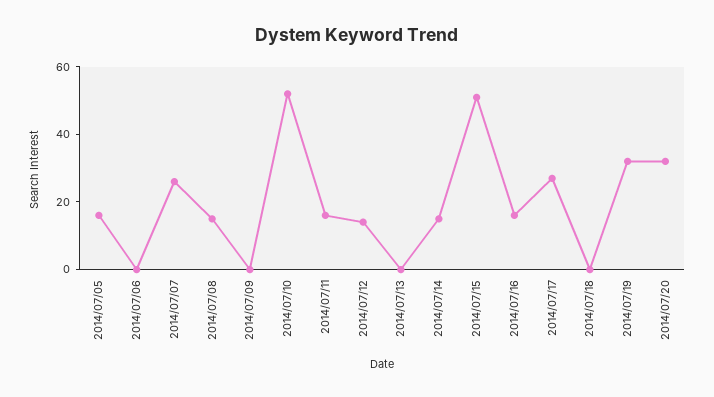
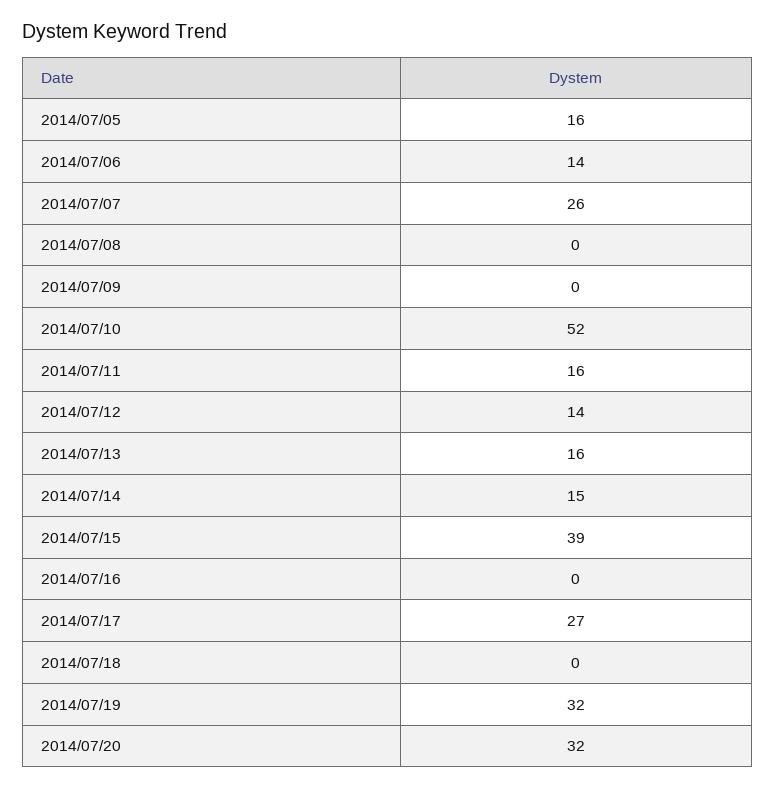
2014/07/06: 0 -> 14
2014/07/08: 15 -> 0
2014/07/13: 0 -> 16
2014/07/15: 50 -> 39
2014/07/16: 15 -> 0

